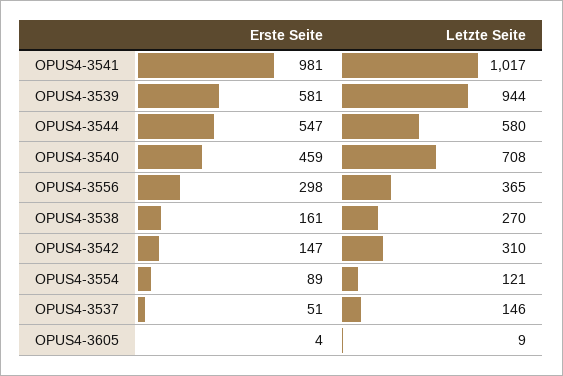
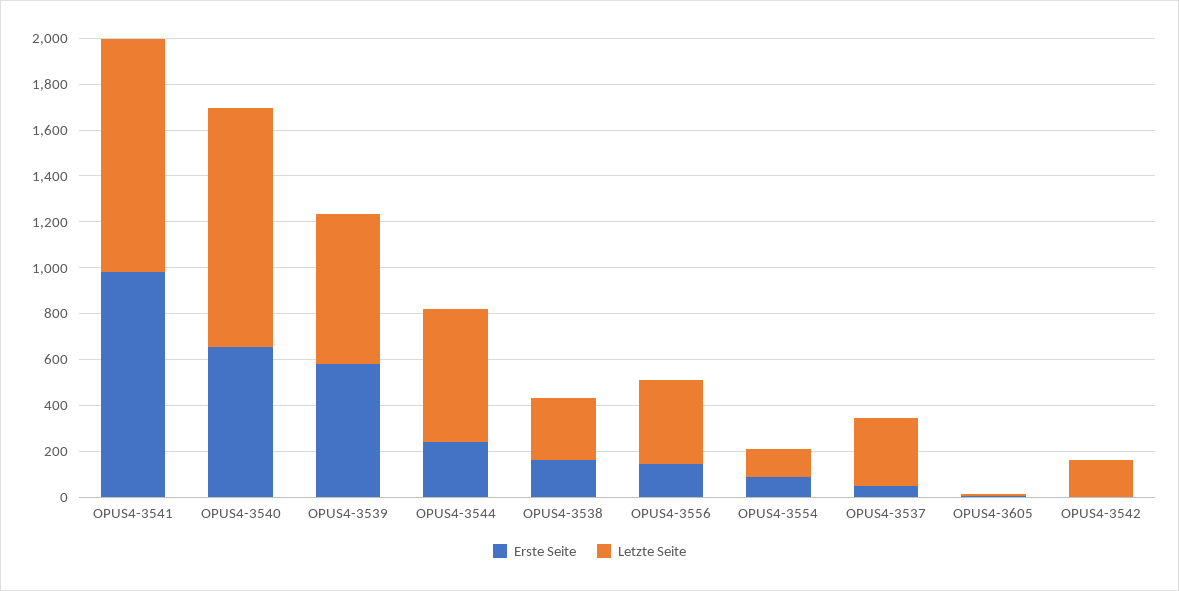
Letzte Seite, OPUS4-3539: 944 -> 650
Erste Seite, OPUS4-3544: 547 -> 250
Erste Seite, OPUS4-3540: 459 -> 650
Letzte Seite, OPUS4-3540: 708 -> 1050
Erste Seite, OPUS4-3556: 298 -> 150
Erste Seite, OPUS4-3542: 147 -> 0
Letzte Seite, OPUS4-3542: 310 -> 150
Letzte Seite, OPUS4-3537: 146 -> 300

